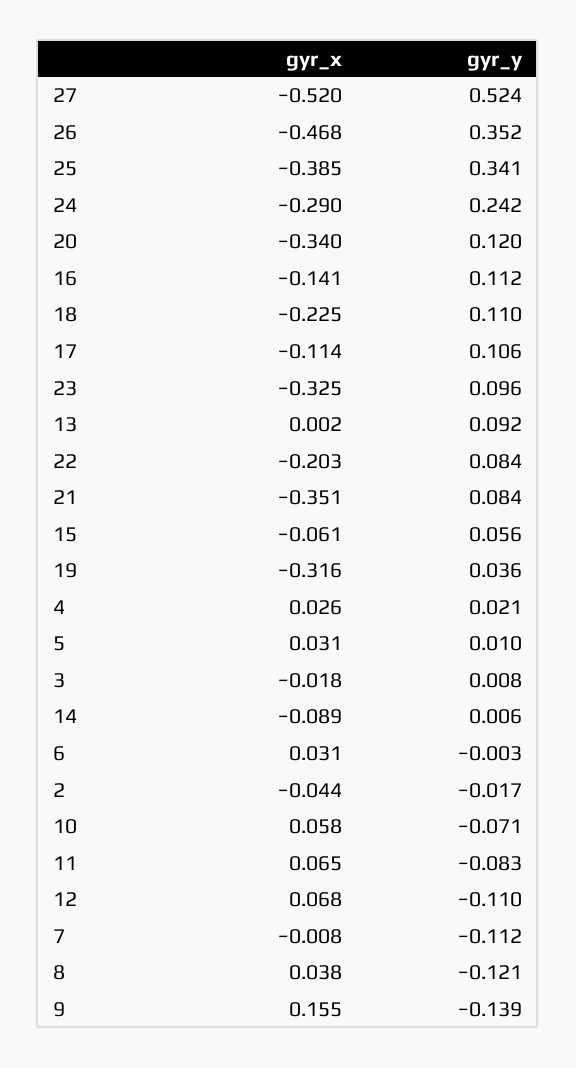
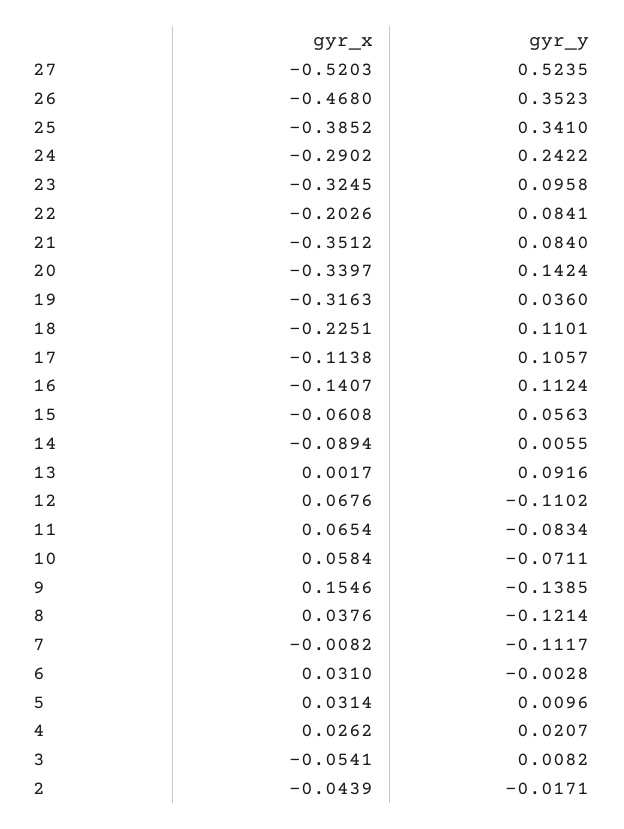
gyr_y, 20: 0.12 -> 0.1424
gyr_x, 3: -0.018 -> -0.0541

